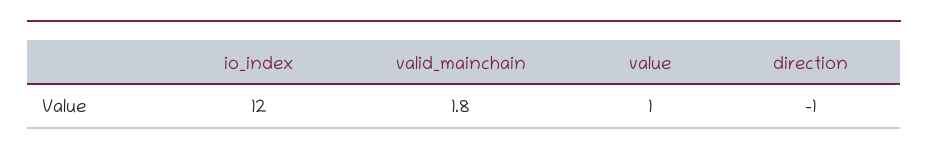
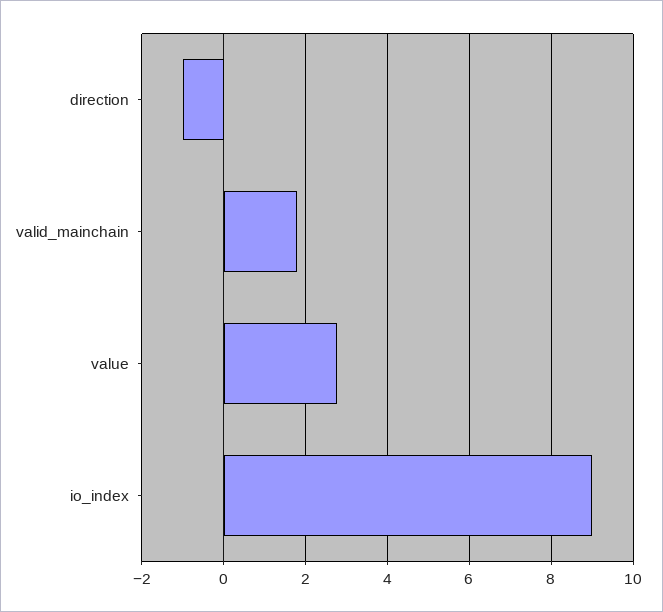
io_index: 12 -> 9
value: 1 -> 2.8

